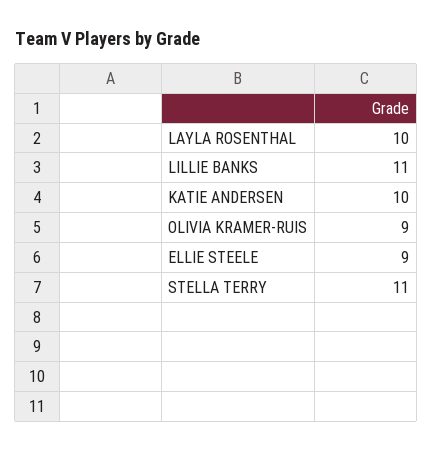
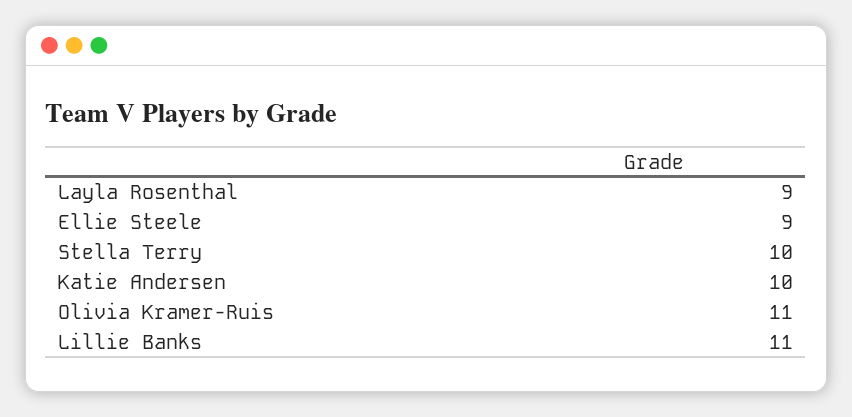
LAYLA ROSENTHAL: 10 -> 9
OLIVIA KRAMER-RUIS: 9 -> 11
STELLA TERRY: 11 -> 10

